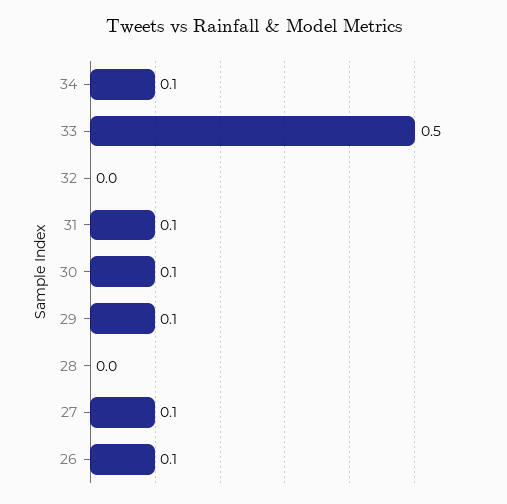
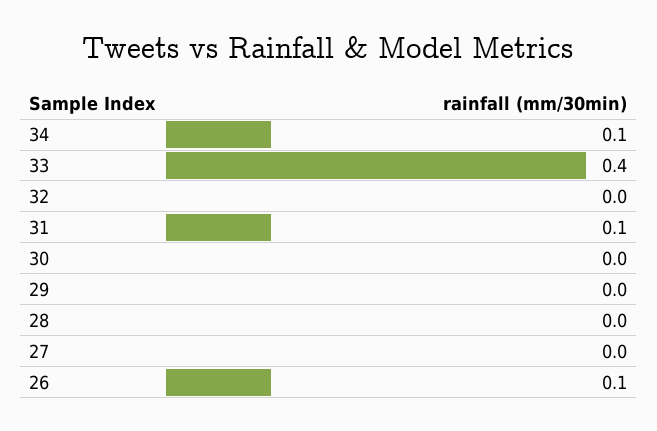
33: 0.5 -> 0.4
30: 0.1 -> 0
29: 0.1 -> 0
27: 0.1 -> 0

